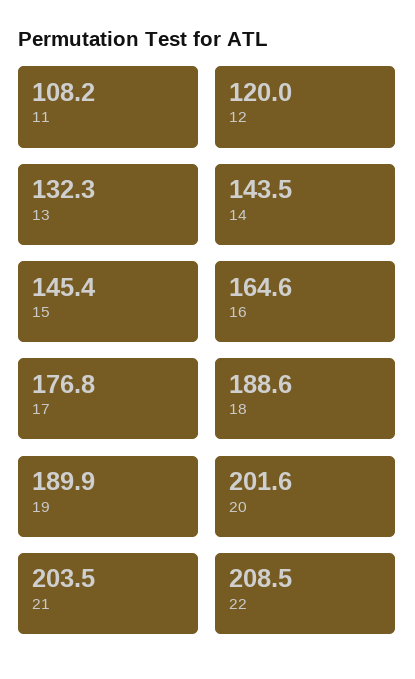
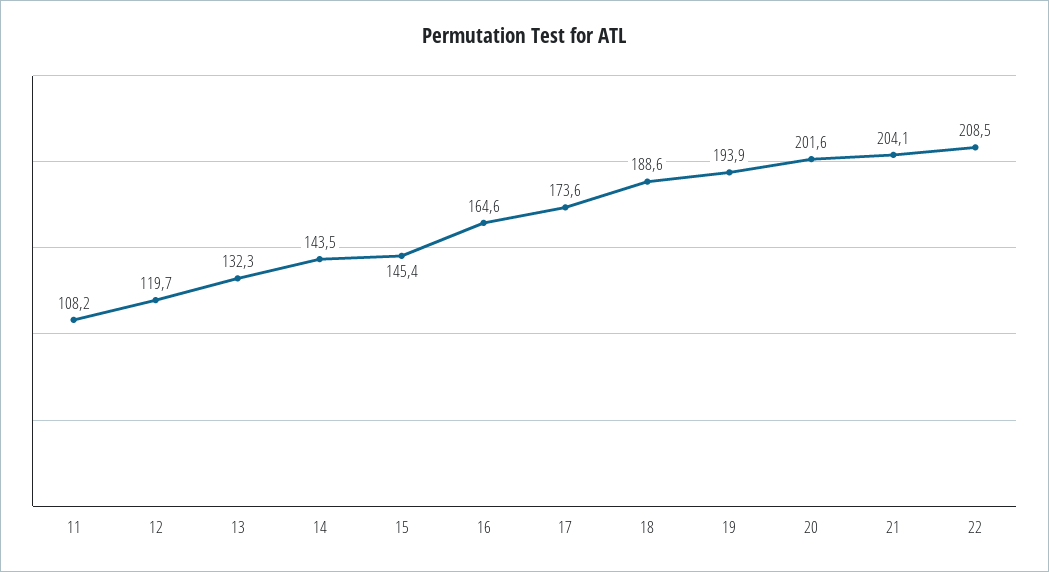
12: 120 -> 119.7
17: 176.8 -> 173.6
19: 189.9 -> 193.9
21: 203.5 -> 204.1

